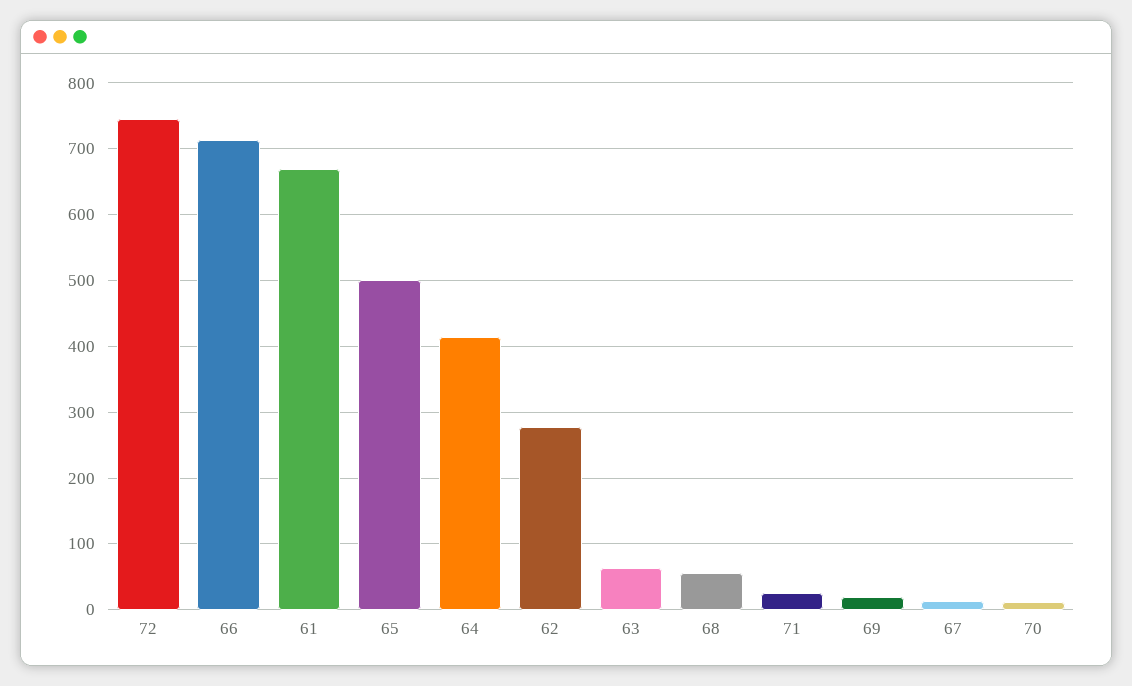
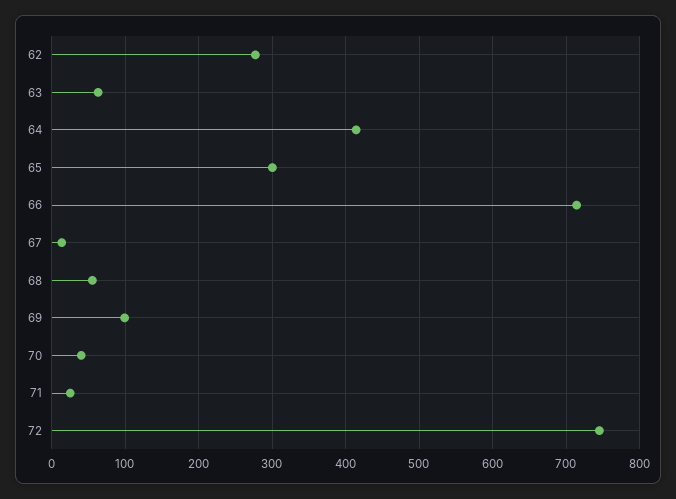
61: 670 -> none
65: 500 -> 300
69: 20 -> 100
70: 10 -> 40

